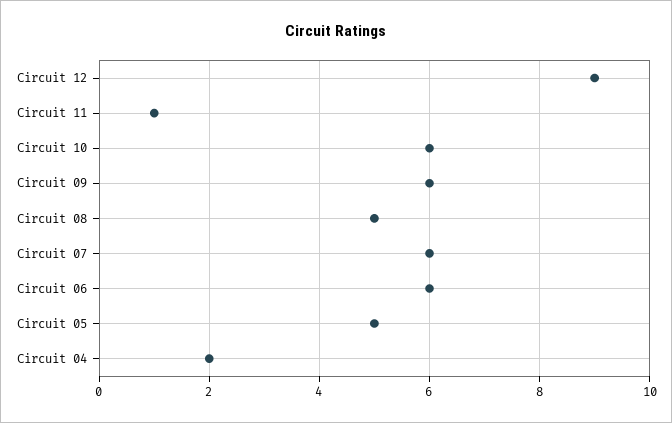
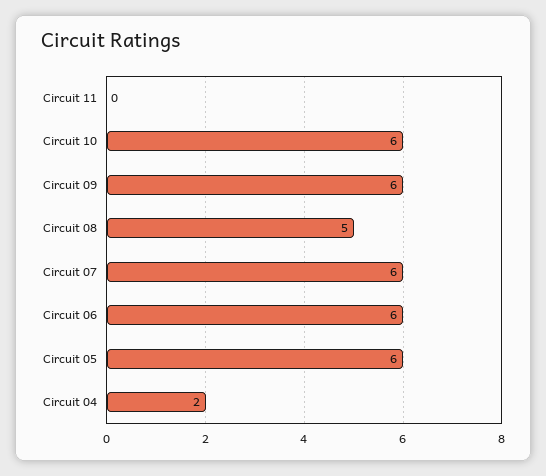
Circuit 12: 9 -> none
Circuit 11: 1 -> 0
Circuit 05: 5 -> 6

